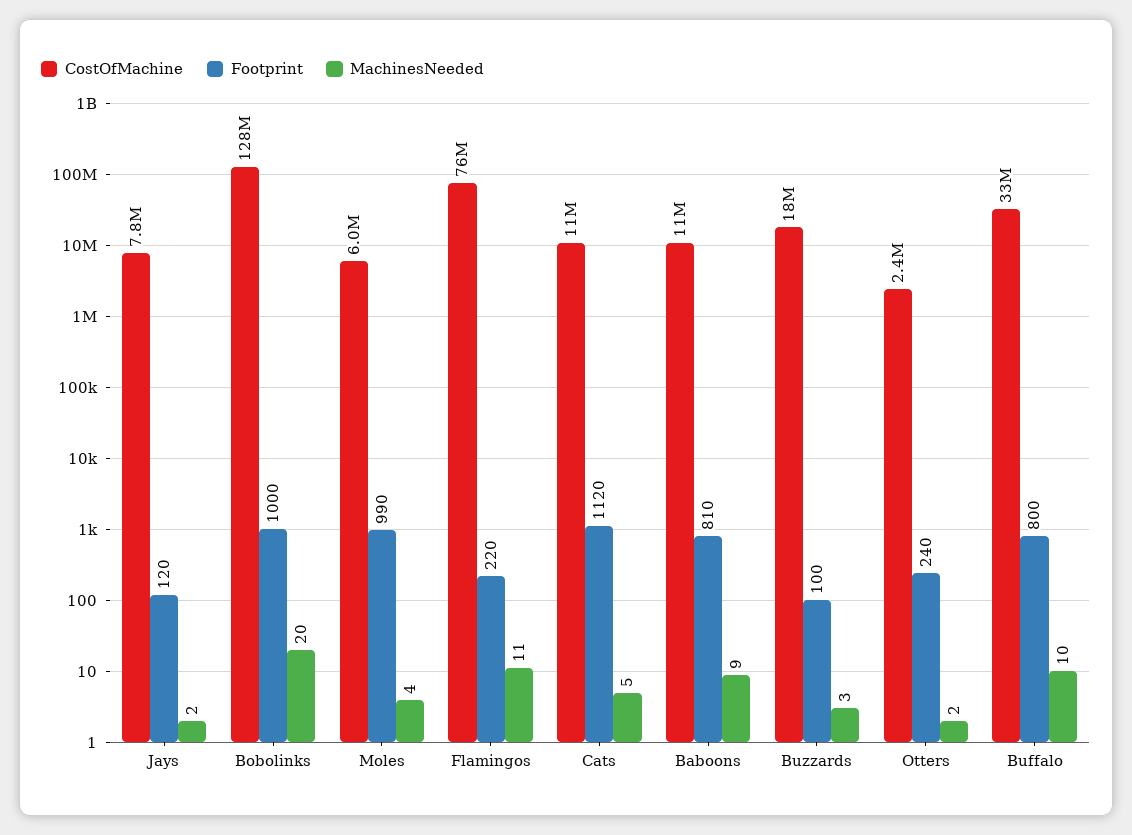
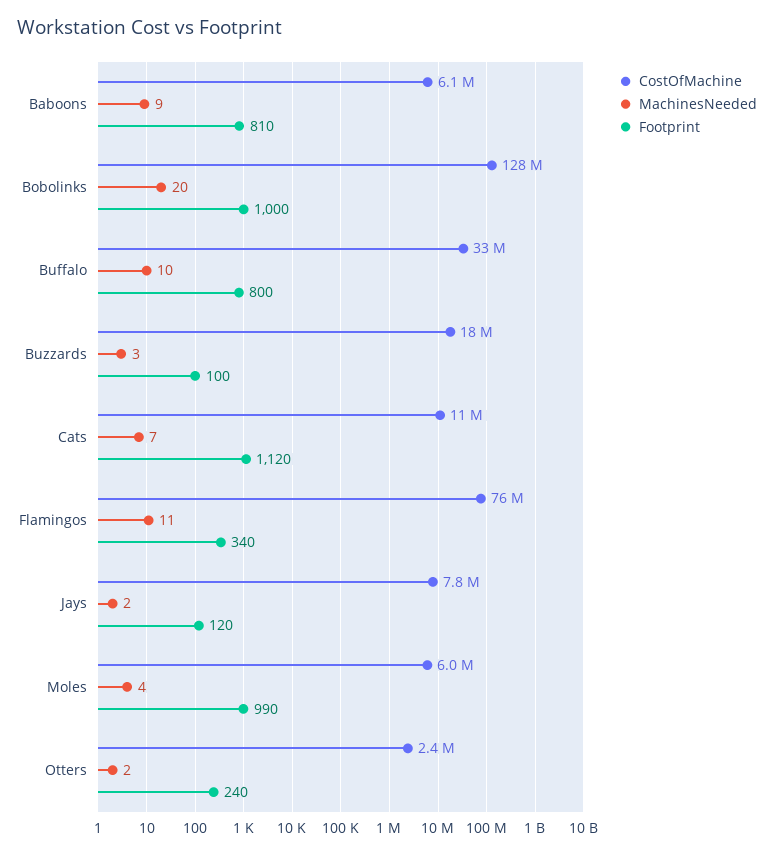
Footprint, Flamingos: 220 -> 340
MachinesNeeded, Cats: 5 -> 7
CostOfMachine, Baboons: 11000000 -> 6100000

